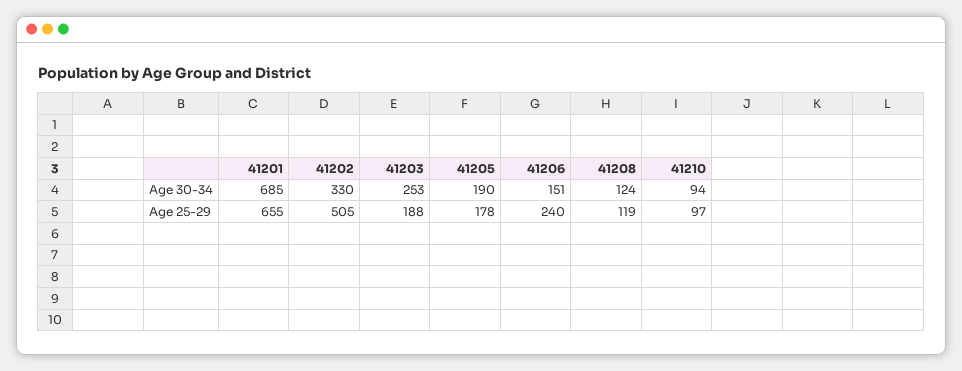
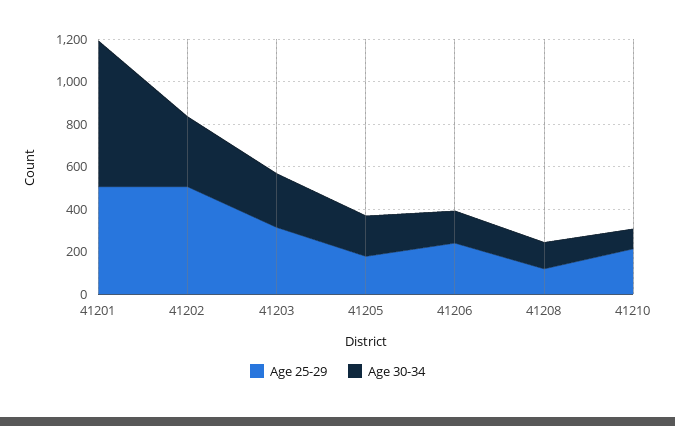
Age 25-29, 41201: 655 -> 500
Age 25-29, 41203: 188 -> 300
Age 25-29, 41210: 97 -> 200

